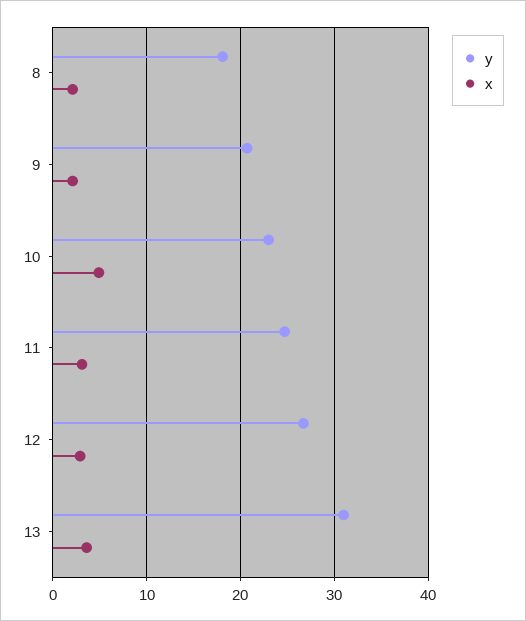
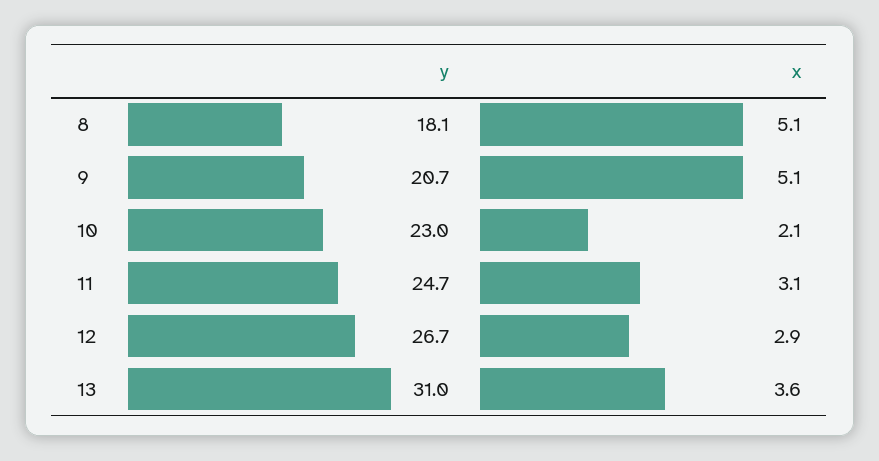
x, 8: 2 -> 5.1
x, 9: 2 -> 5.1
x, 10: 5 -> 2.1

